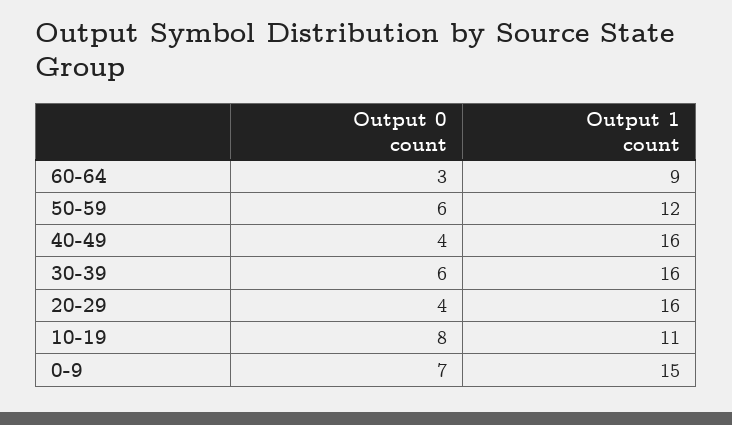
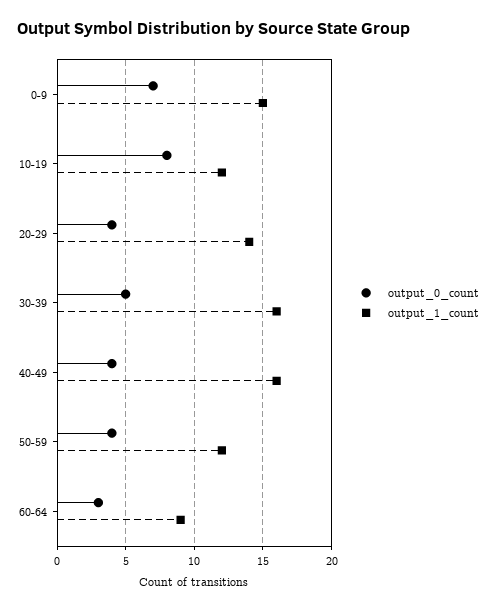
Output 0 count, 50-59: 6 -> 4
Output 0 count, 30-39: 6 -> 5
Output 1 count, 20-29: 16 -> 14
Output 1 count, 10-19: 11 -> 12

